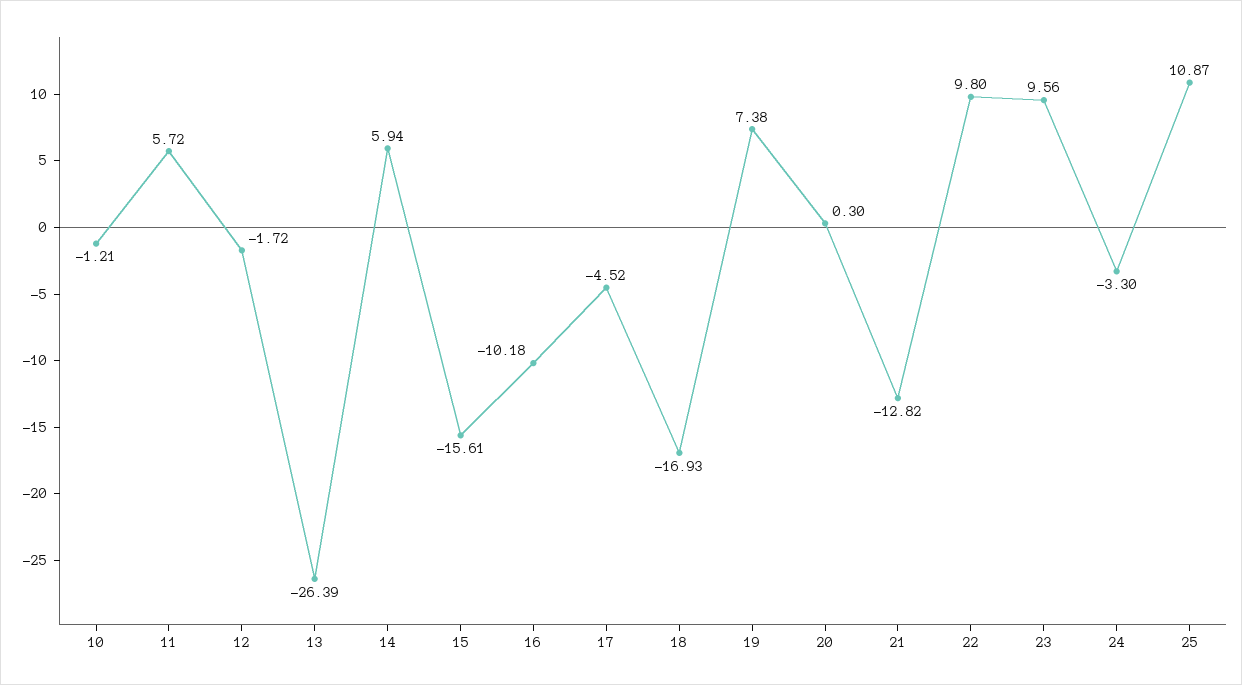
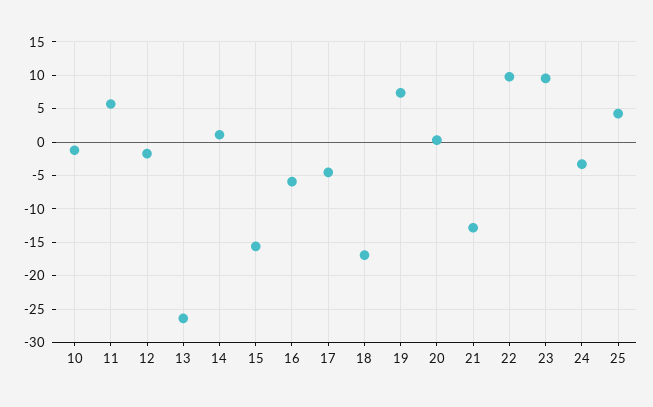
14: 5.94 -> 1
16: -10.18 -> -6
25: 10.87 -> 4

